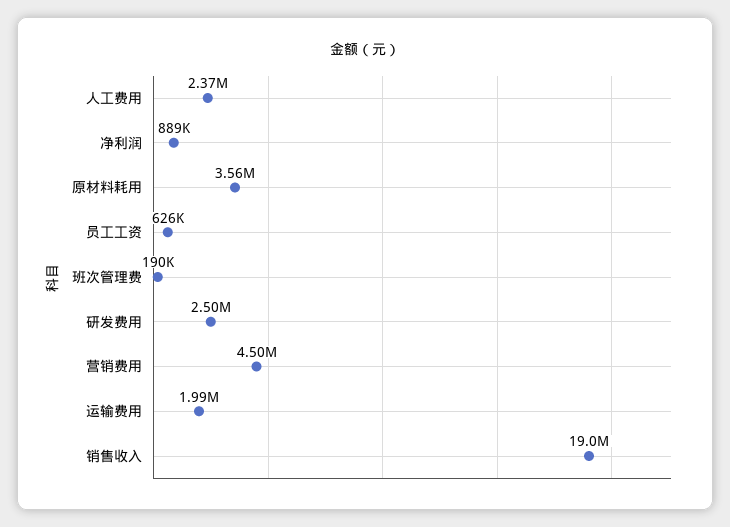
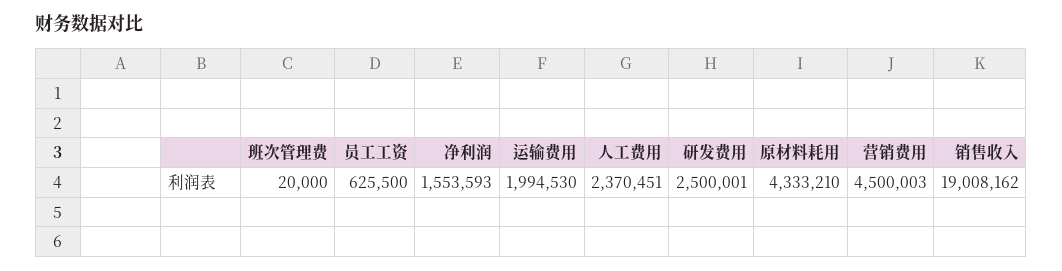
净利润: 889000 -> 1553593
原材料耗用: 3560000 -> 4333210
班次管理费: 190000 -> 20000

